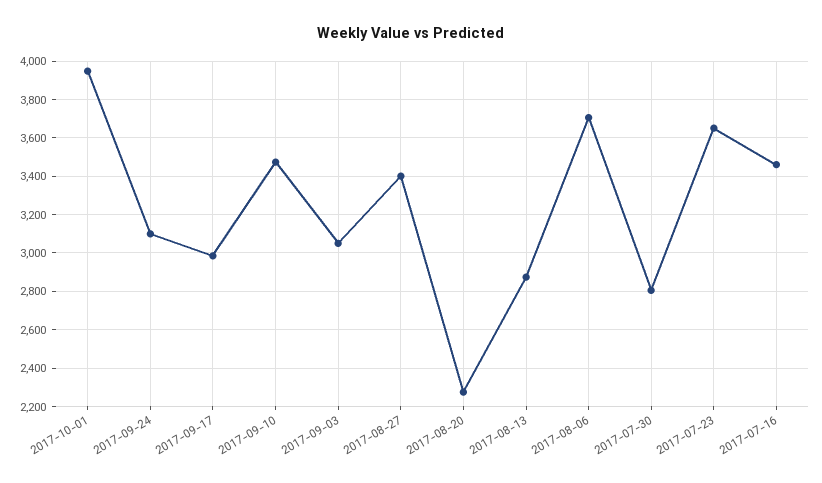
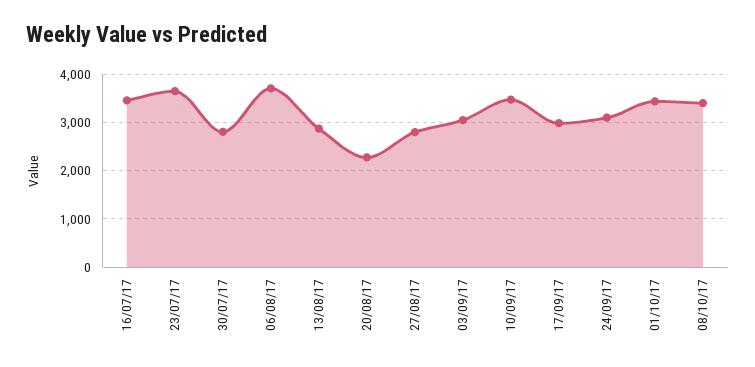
2017-10-01: 3950 -> 3400
2017-08-27: 3400 -> 2800
08/10/17: none -> 3400

